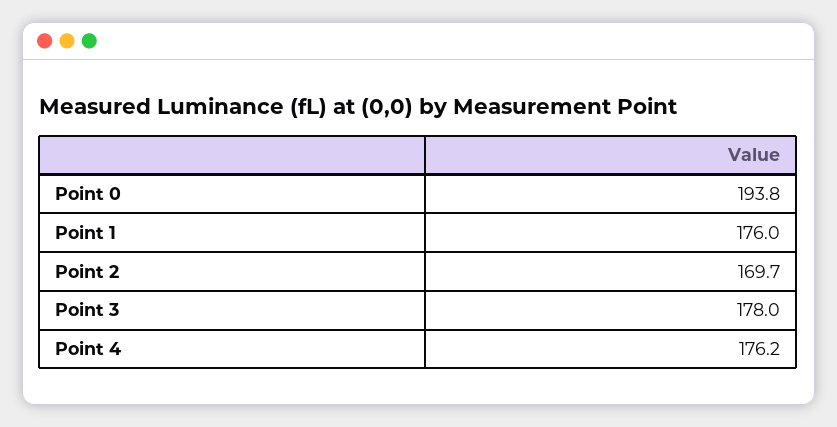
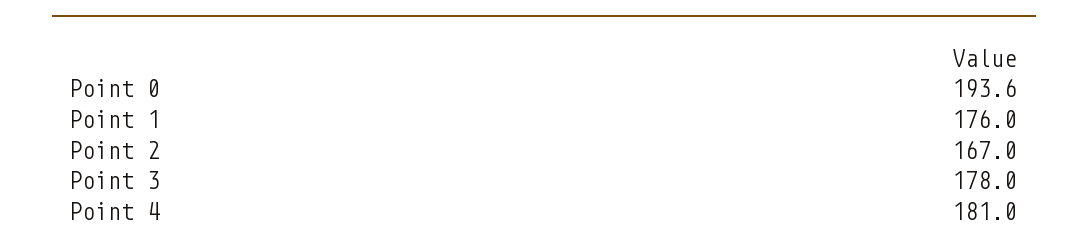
Point 0: 193.8 -> 193.6
Point 2: 169.7 -> 167
Point 4: 176.2 -> 181

